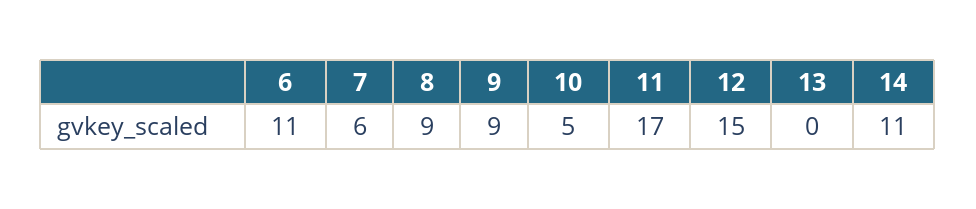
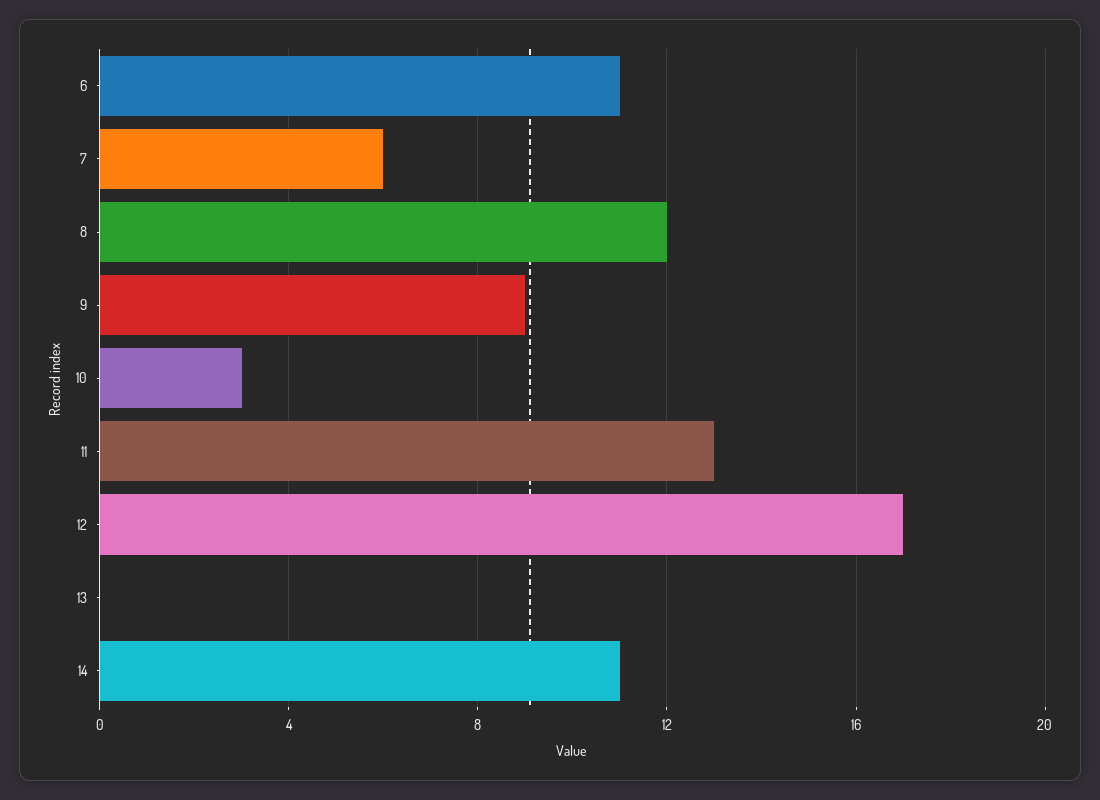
8: 9 -> 12
10: 5 -> 3
11: 17 -> 13
12: 15 -> 17

